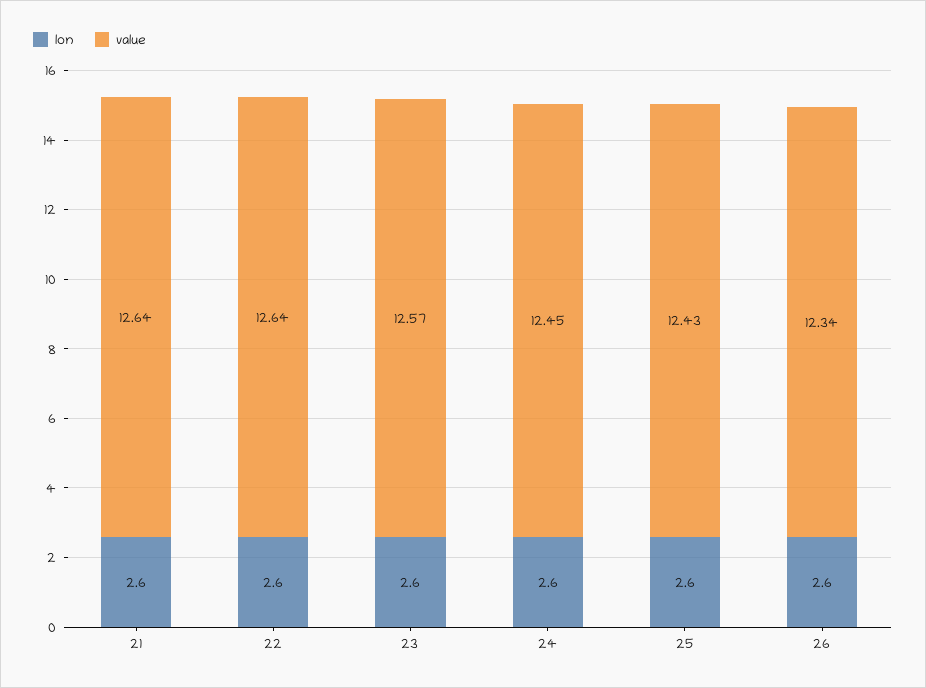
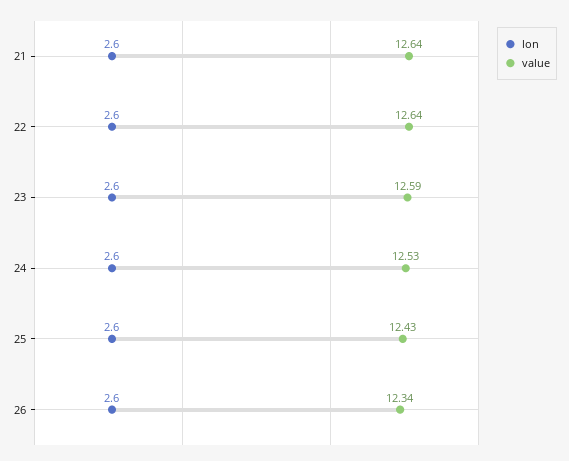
value, 23: 12.57 -> 12.59
value, 24: 12.45 -> 12.53

